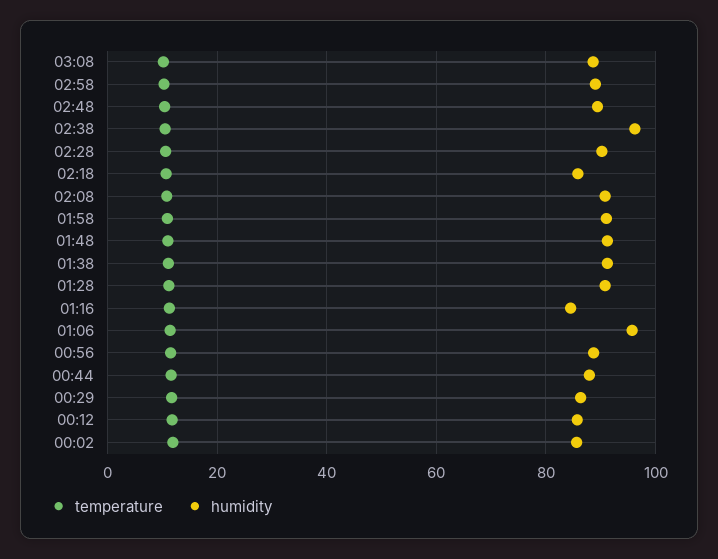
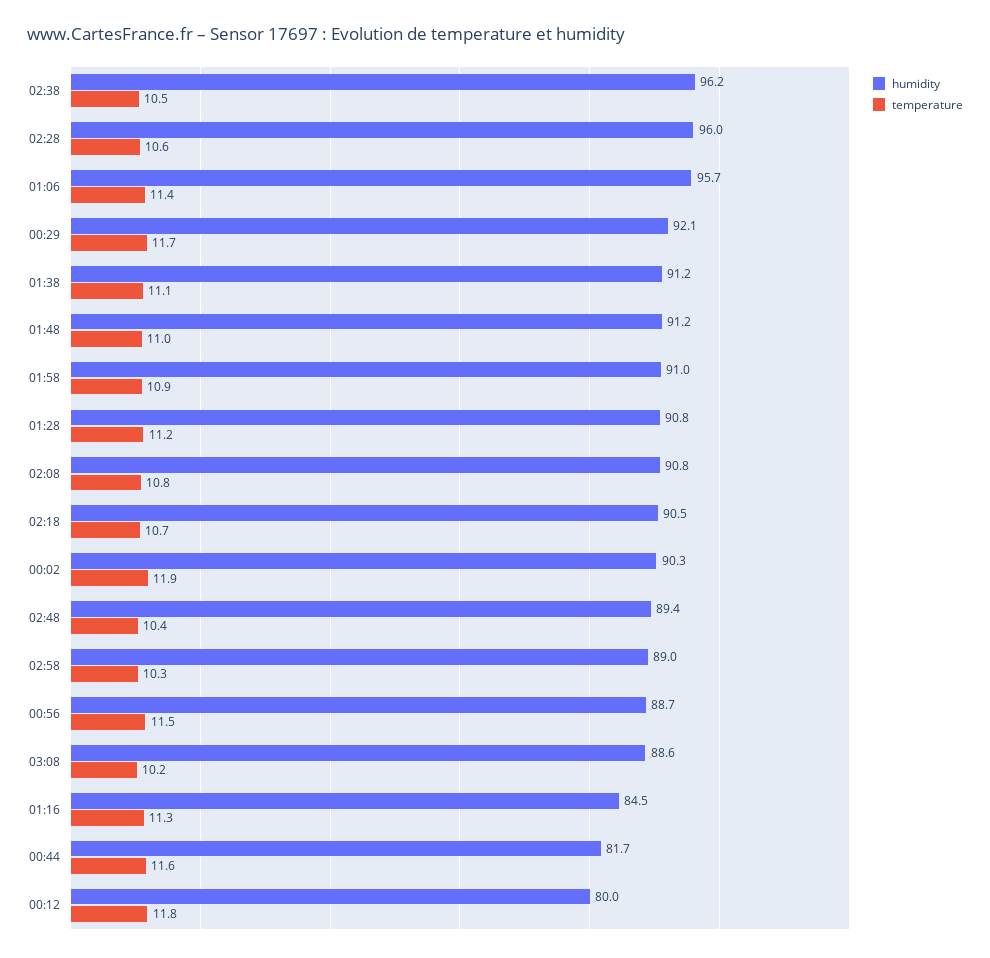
humidity, 02:28: 90 -> 96
humidity, 02:18: 86 -> 90.5
humidity, 00:44: 88 -> 81.7
humidity, 00:29: 86 -> 92.1
humidity, 00:12: 86 -> 80
humidity, 00:02: 86 -> 90.3

